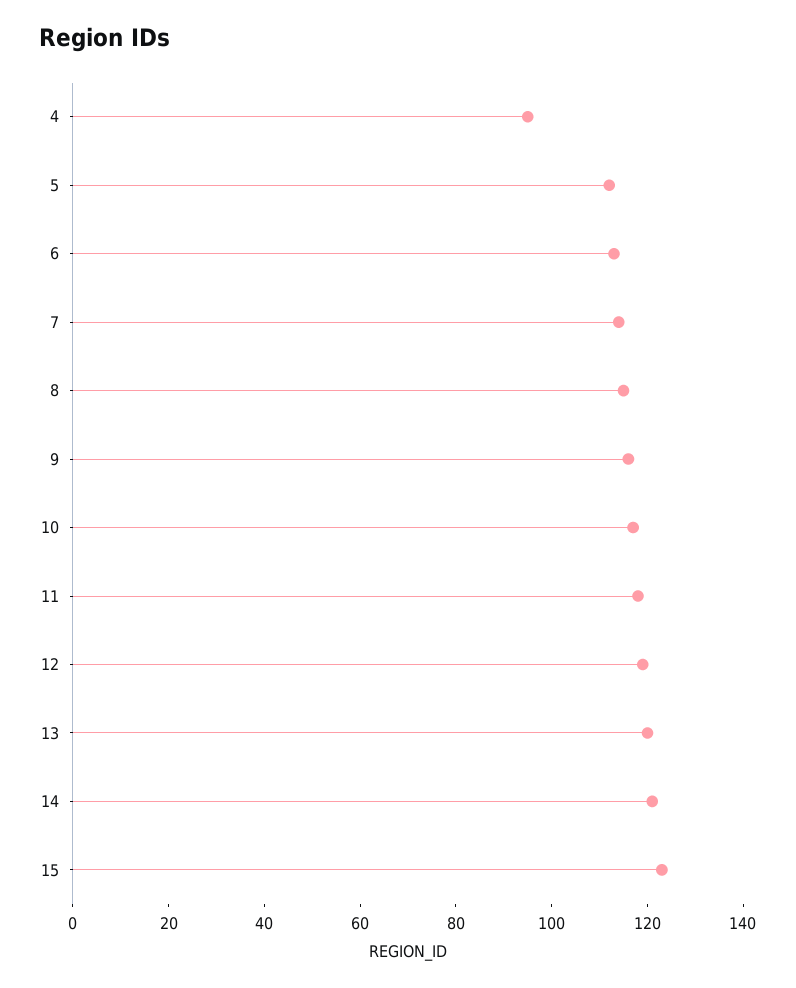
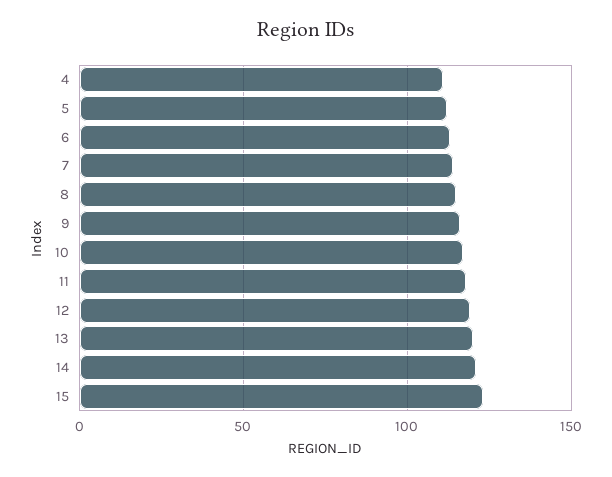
4: 95 -> 110

